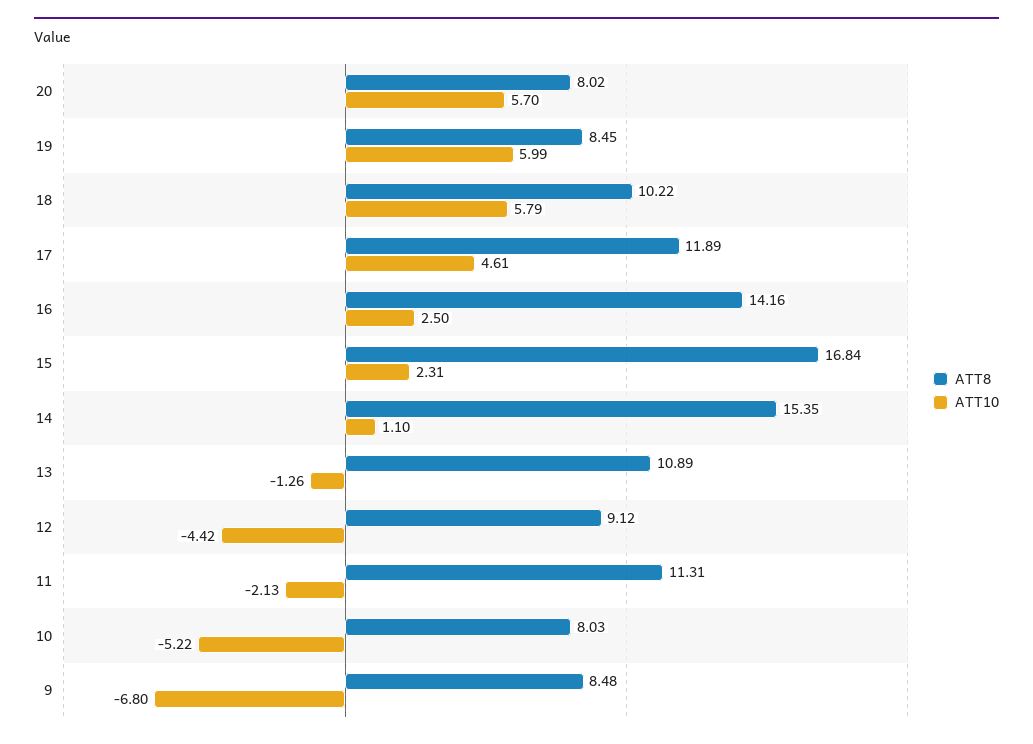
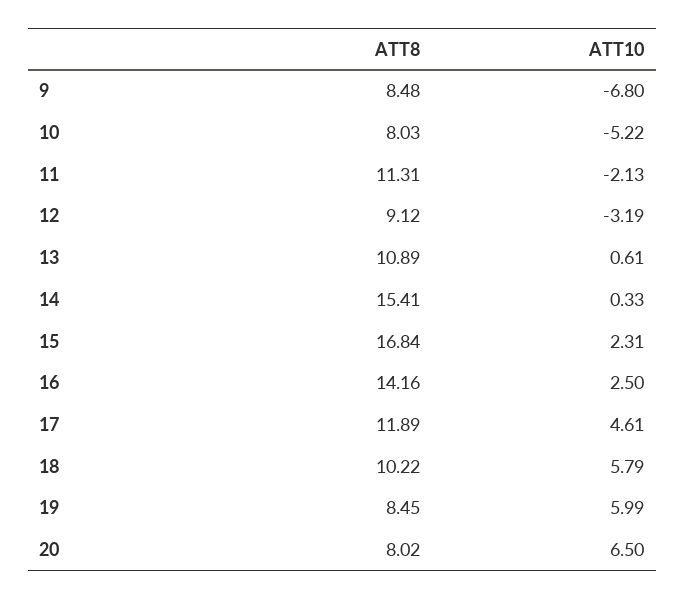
ATT10, 20: 5.7 -> 6.5
ATT8, 14: 15.35 -> 15.41
ATT10, 14: 1.1 -> 0.33
ATT10, 13: -1.26 -> 0.61
ATT10, 12: -4.42 -> -3.19

